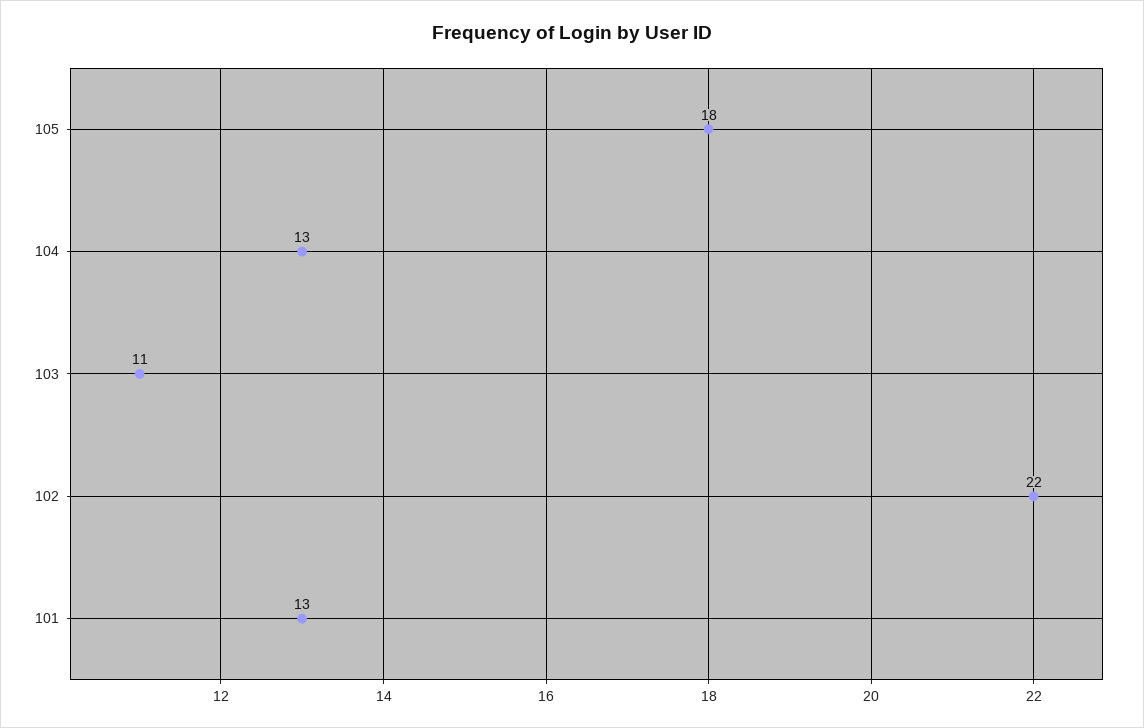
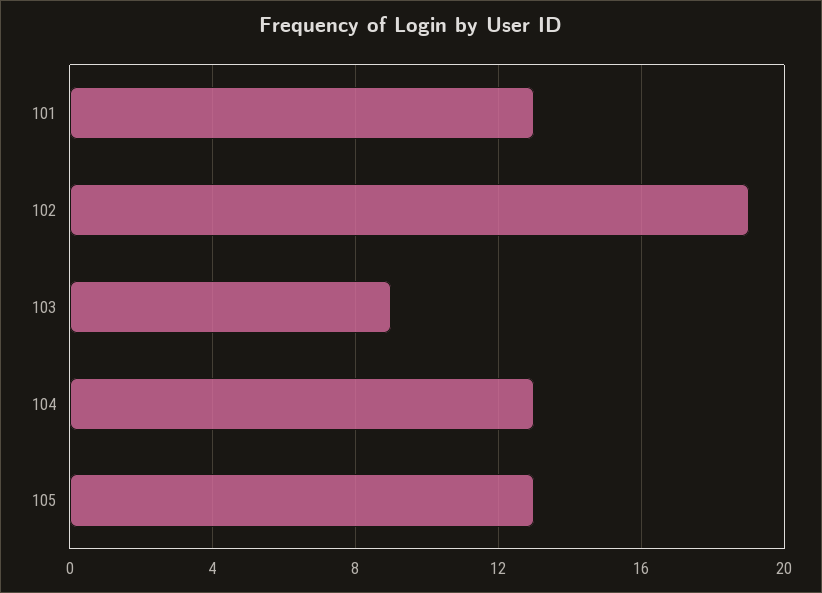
105: 18 -> 13
103: 11 -> 9
102: 22 -> 19

